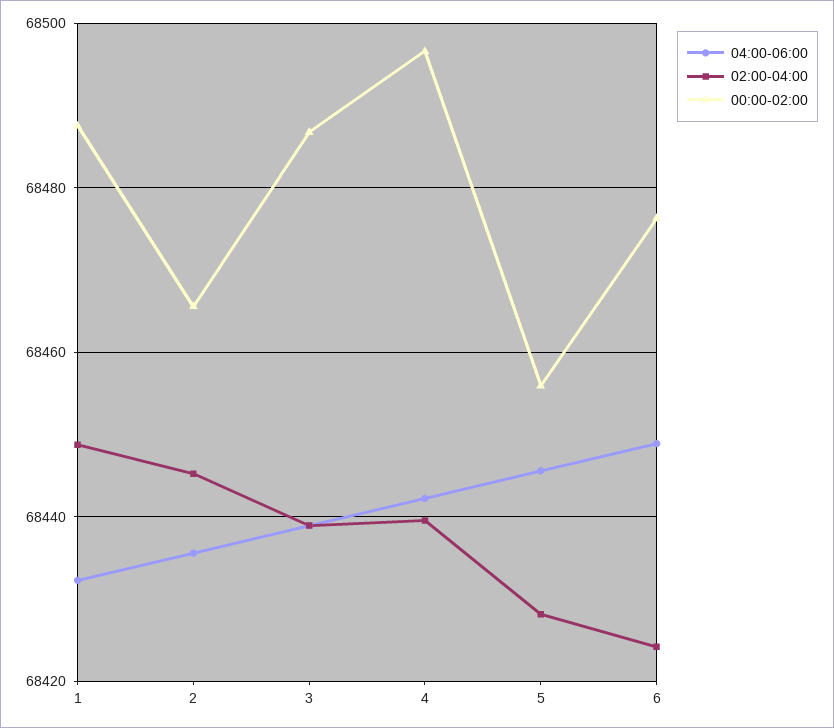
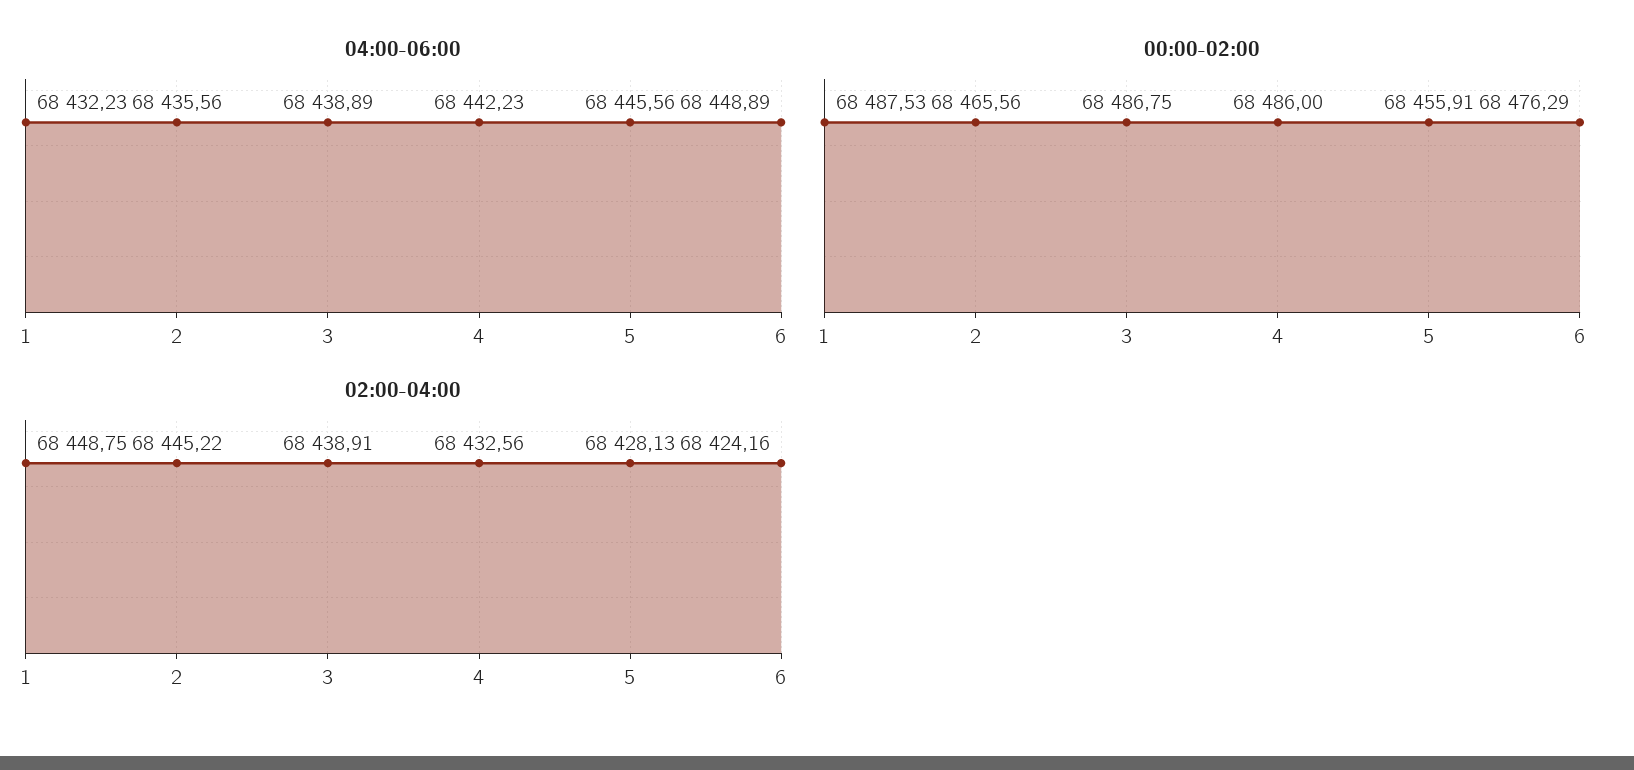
02:00-04:00, 4: 68440 -> 68432.56
00:00-02:00, 4: 68496 -> 68486

